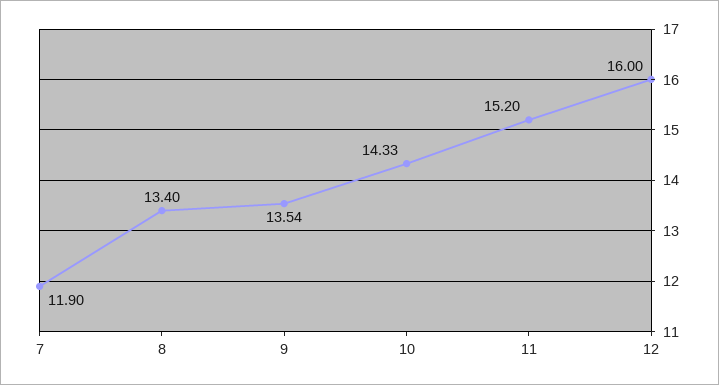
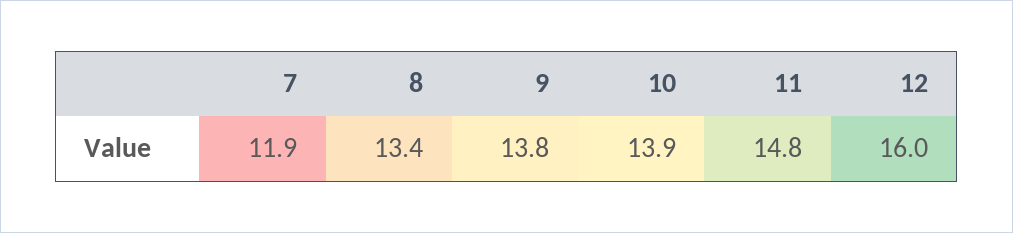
9: 13.54 -> 13.8
10: 14.33 -> 13.9
11: 15.2 -> 14.8

